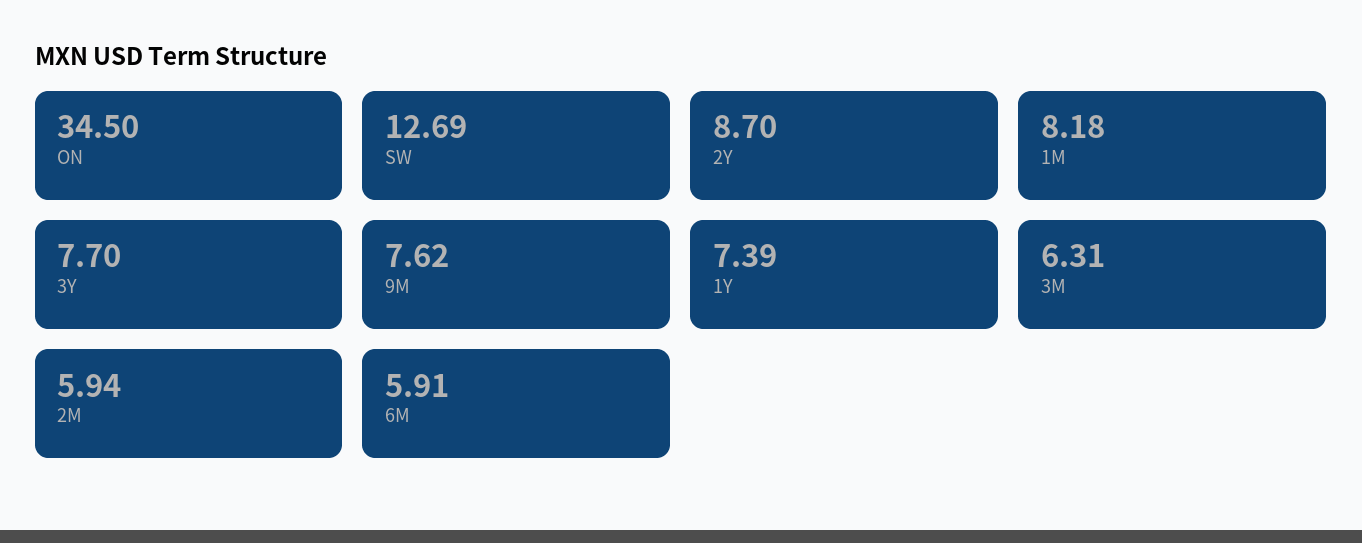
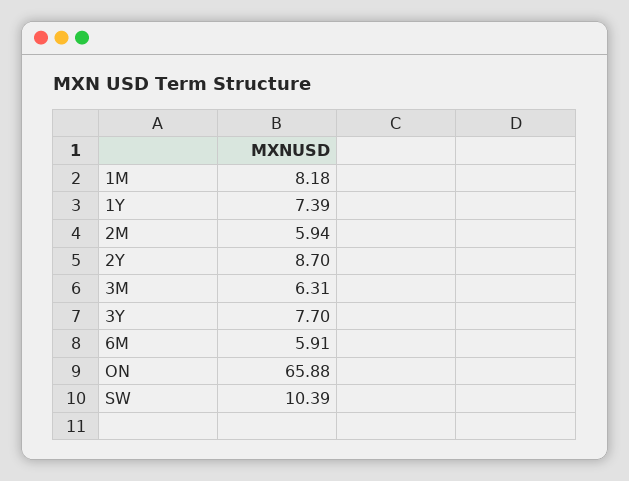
ON: 34.5 -> 65.88
SW: 12.69 -> 10.39
9M: 7.62 -> none

